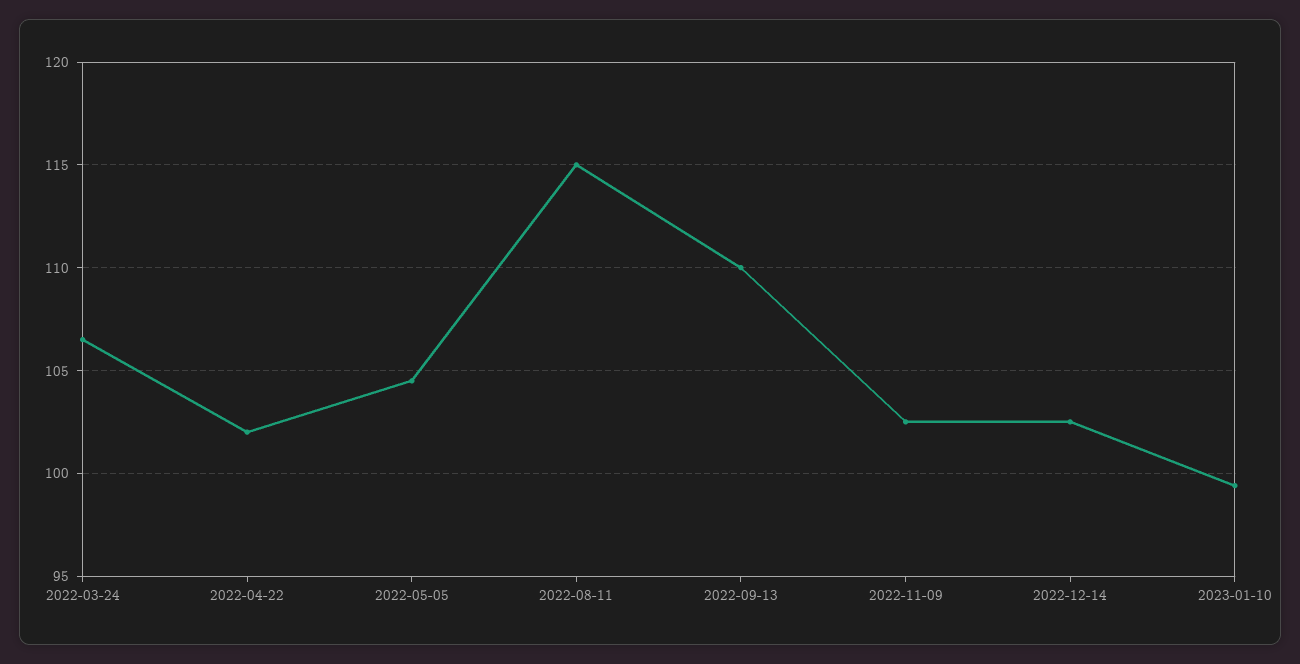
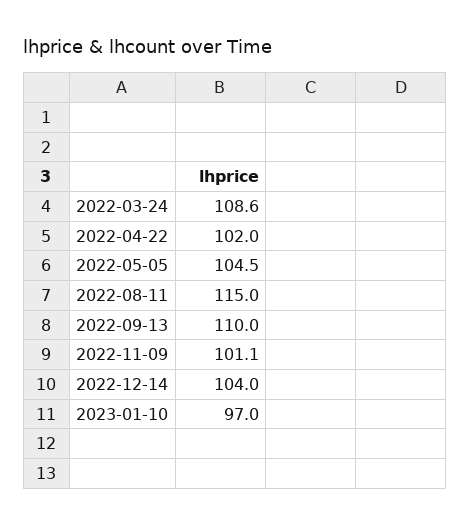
2022-03-24: 106.5 -> 108.6
2022-11-09: 102.5 -> 101.1
2022-12-14: 102.5 -> 104
2023-01-10: 99.5 -> 97

